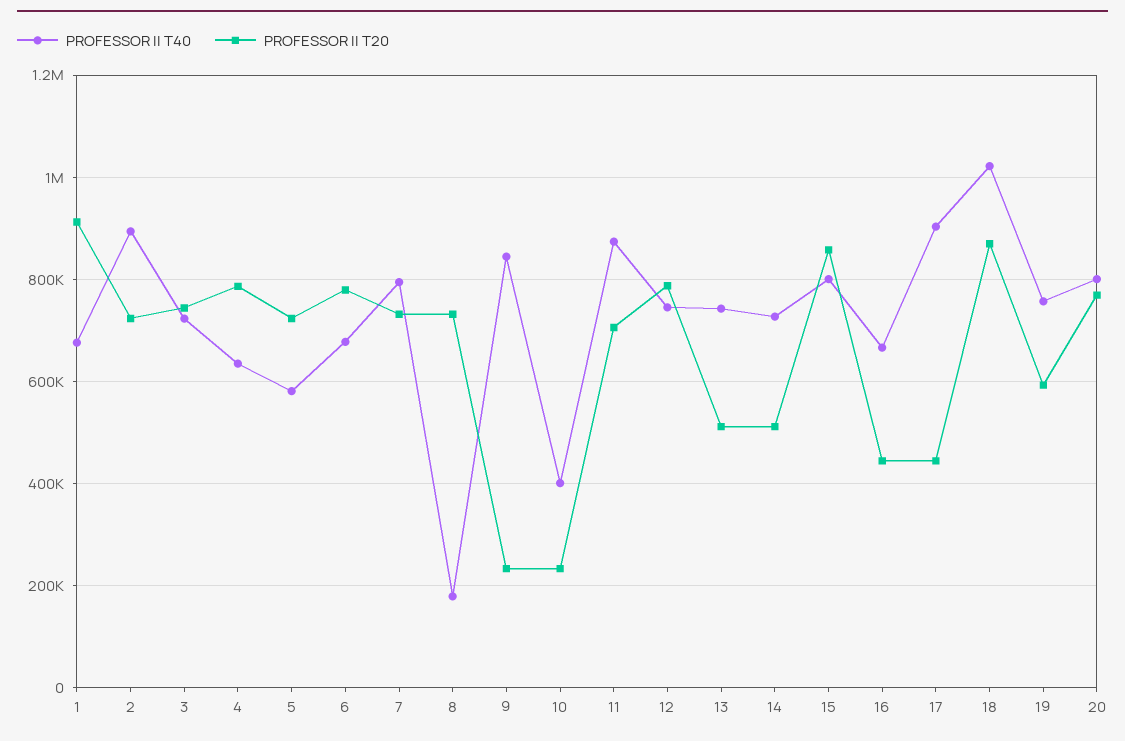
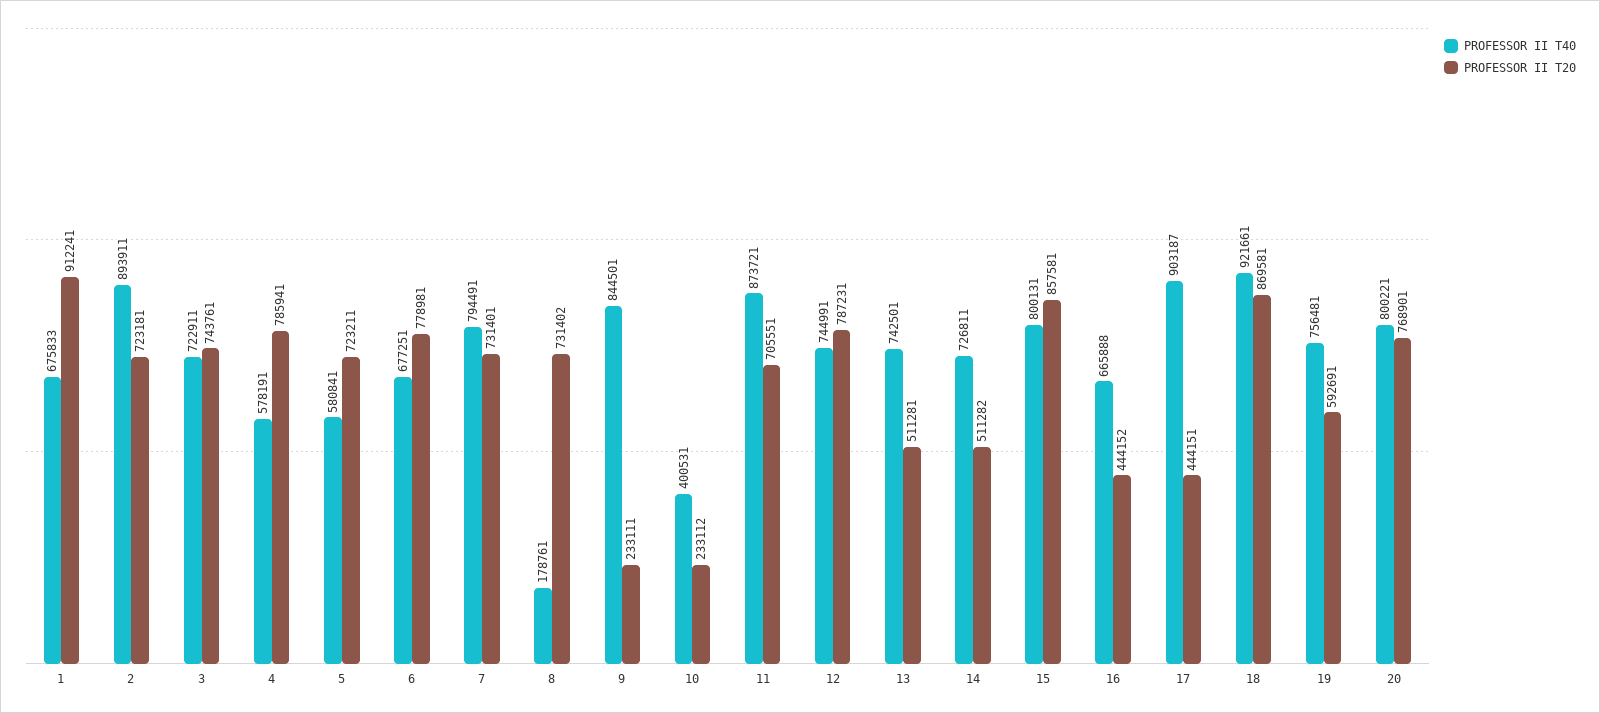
PROFESSOR II T40, 4: 640000 -> 578191
PROFESSOR II T40, 18: 1020000 -> 921661

